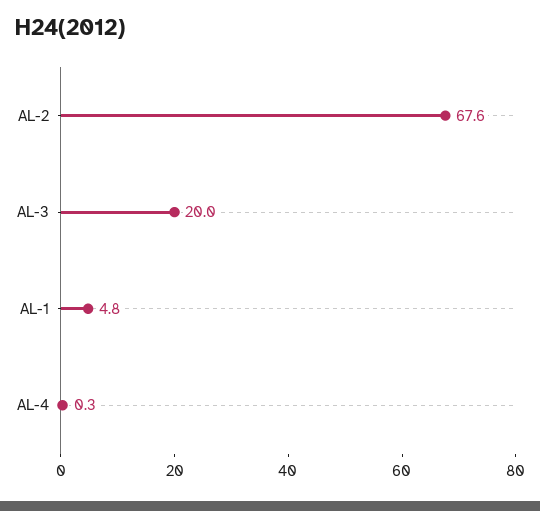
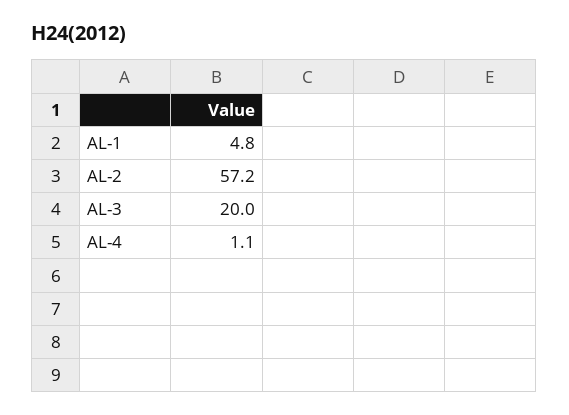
AL-2: 67.6 -> 57.2
AL-4: 0.3 -> 1.1

